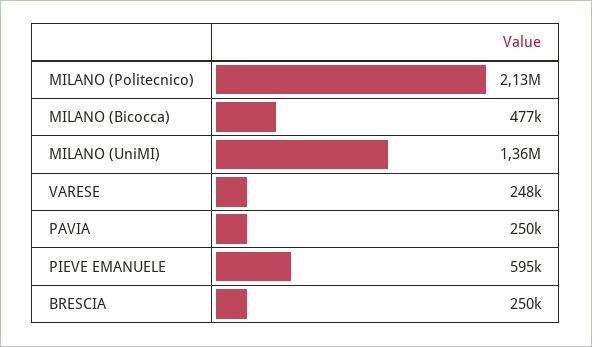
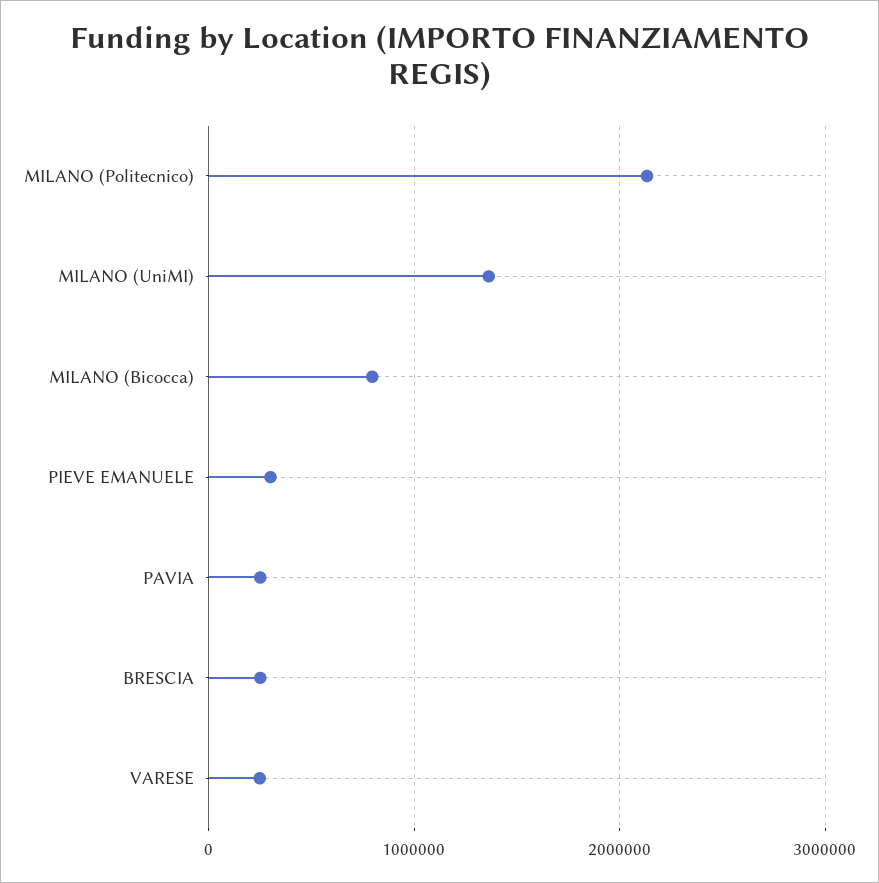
MILANO (Bicocca): 477000 -> 800000
PIEVE EMANUELE: 595000 -> 300000

